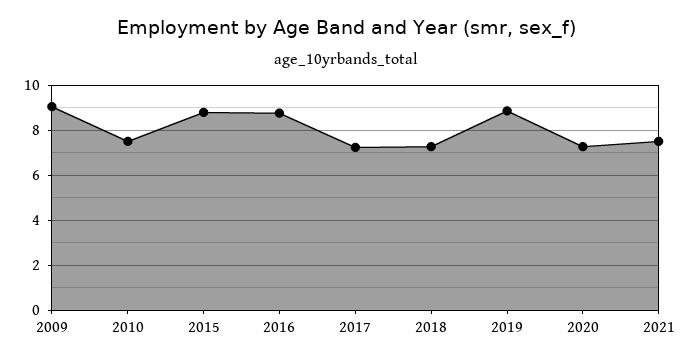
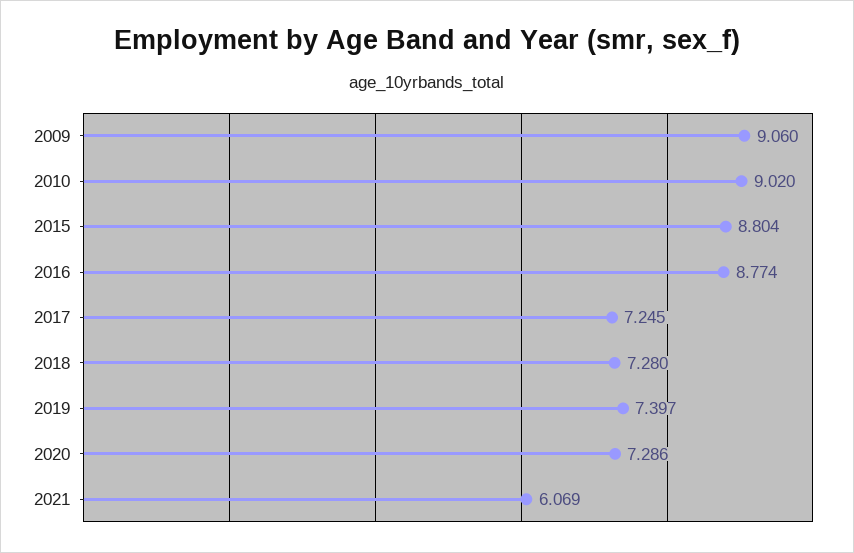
2010: 7.5 -> 9.02
2019: 9 -> 7.397
2021: 7.5 -> 6.069

